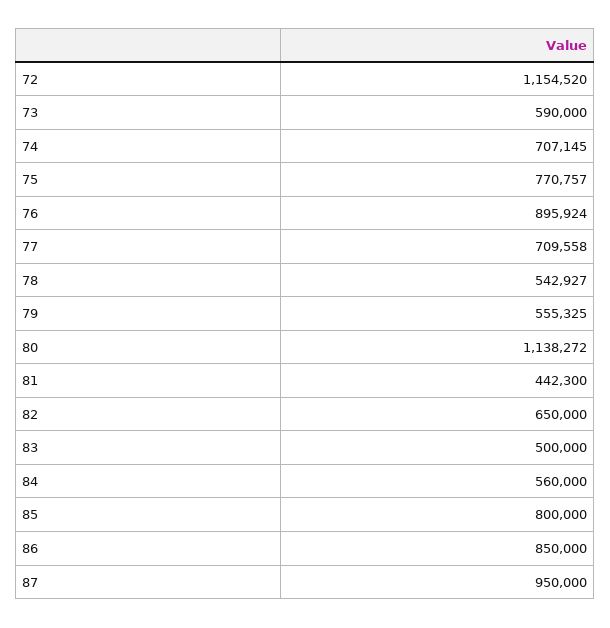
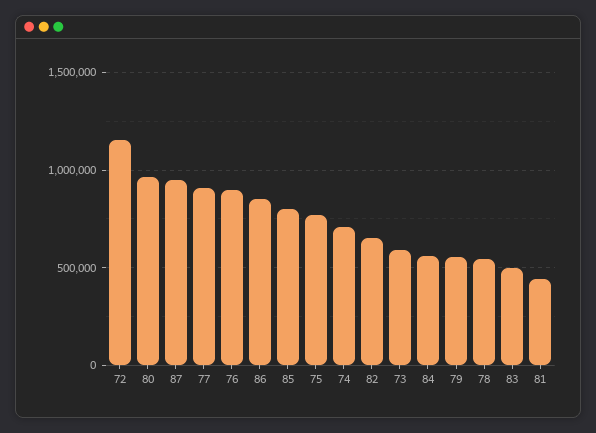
77: 709558 -> 900000
80: 1138272 -> 950000

